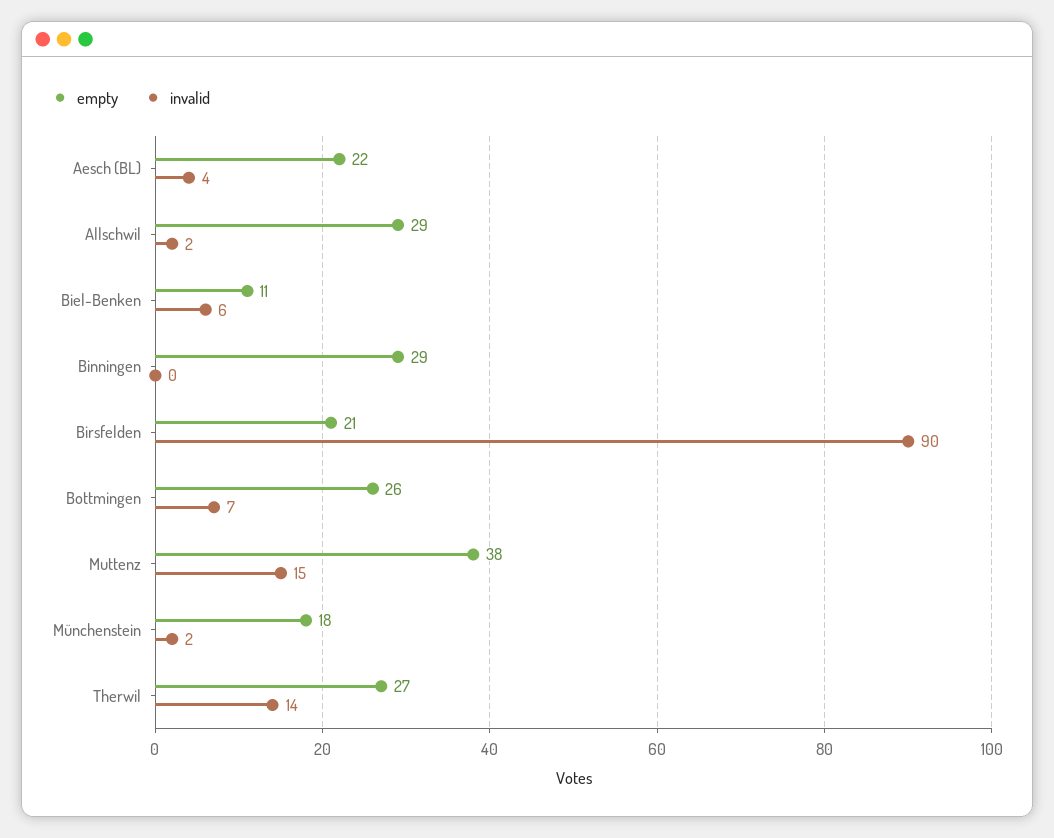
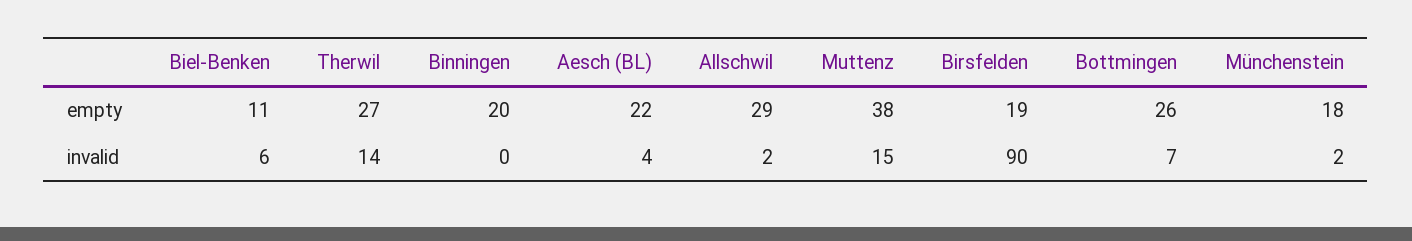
empty, Binningen: 29 -> 20
empty, Birsfelden: 21 -> 19

